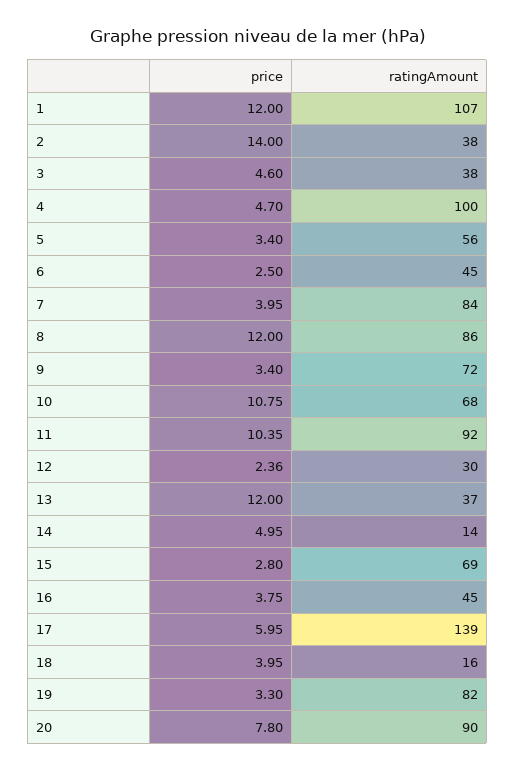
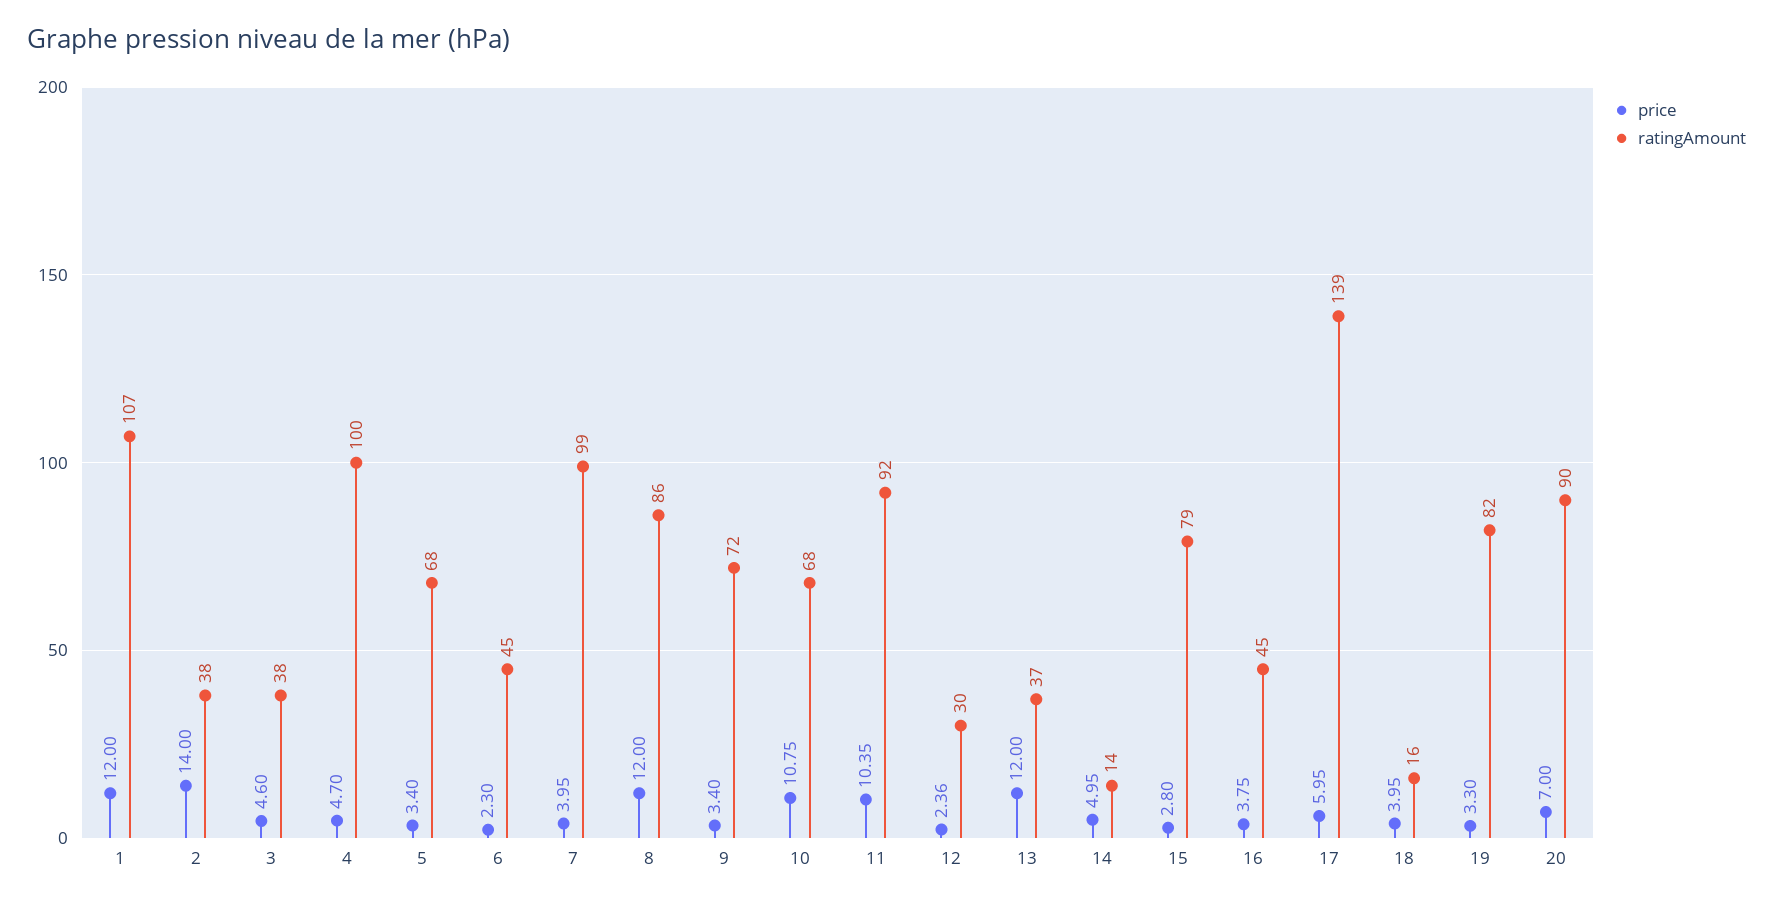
ratingAmount, 5: 56 -> 68
price, 6: 2.5 -> 2.3
ratingAmount, 7: 84 -> 99
ratingAmount, 15: 69 -> 79
price, 20: 7.8 -> 7

